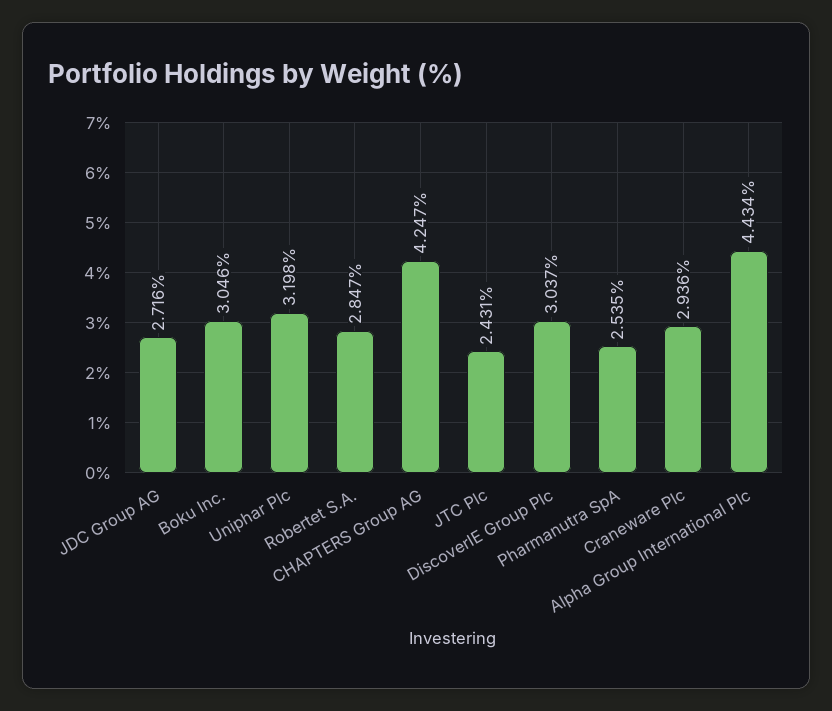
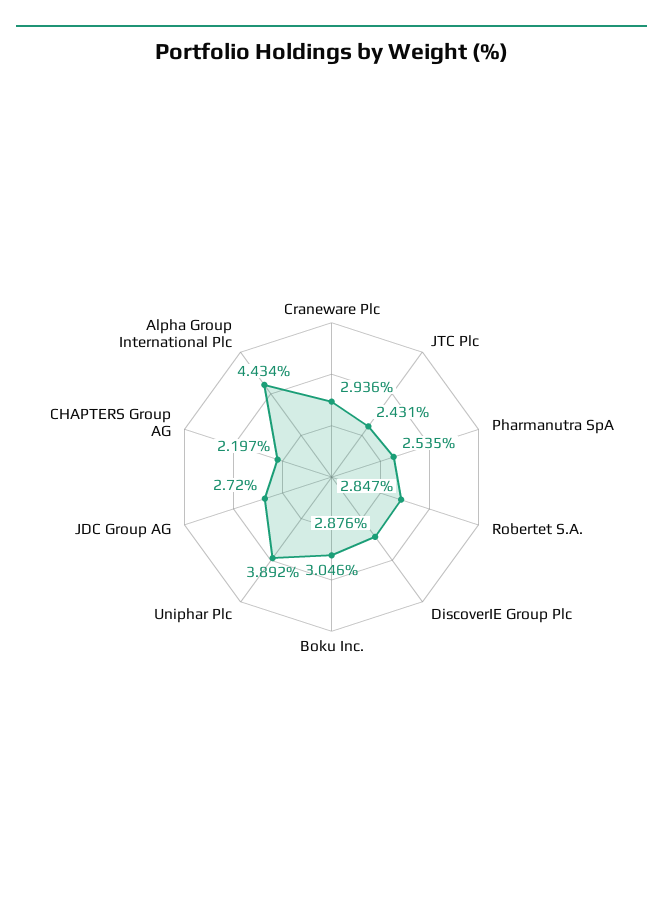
JDC Group AG: 2.716 -> 2.72
Uniphar Plc: 3.198 -> 3.892
CHAPTERS Group AG: 4.247 -> 2.197
DiscoverIE Group Plc: 3.037 -> 2.876

